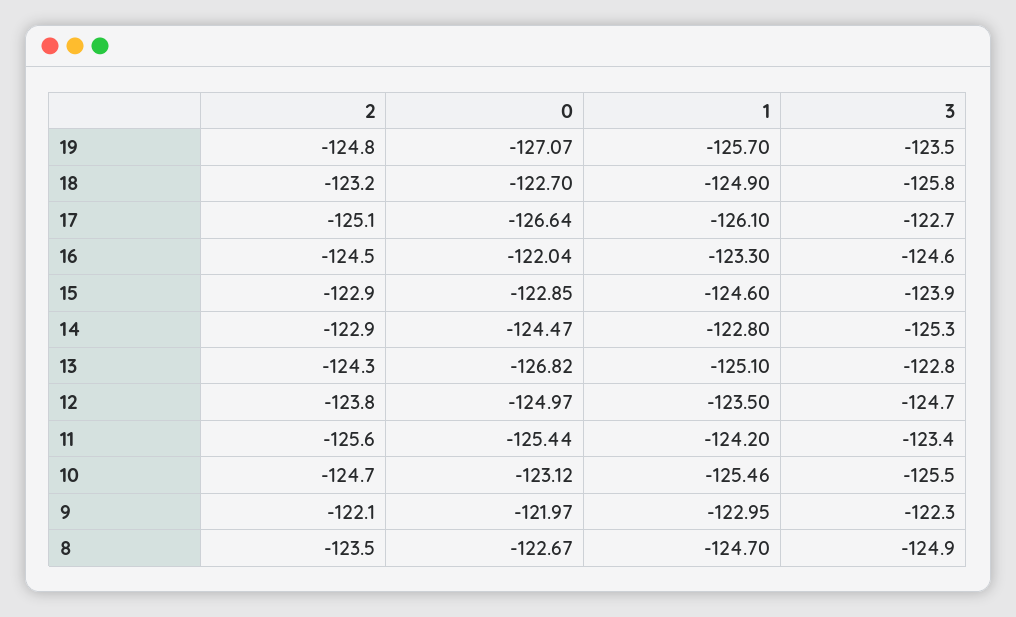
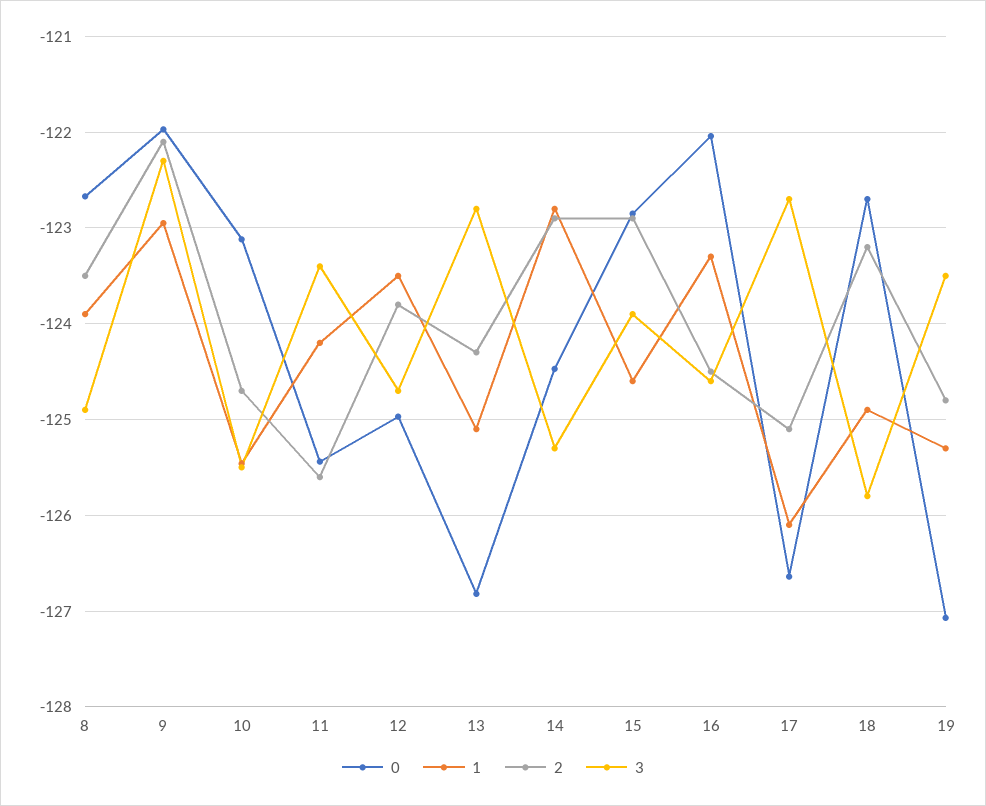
1, 19: -125.7 -> -125.3
1, 8: -124.7 -> -123.9

